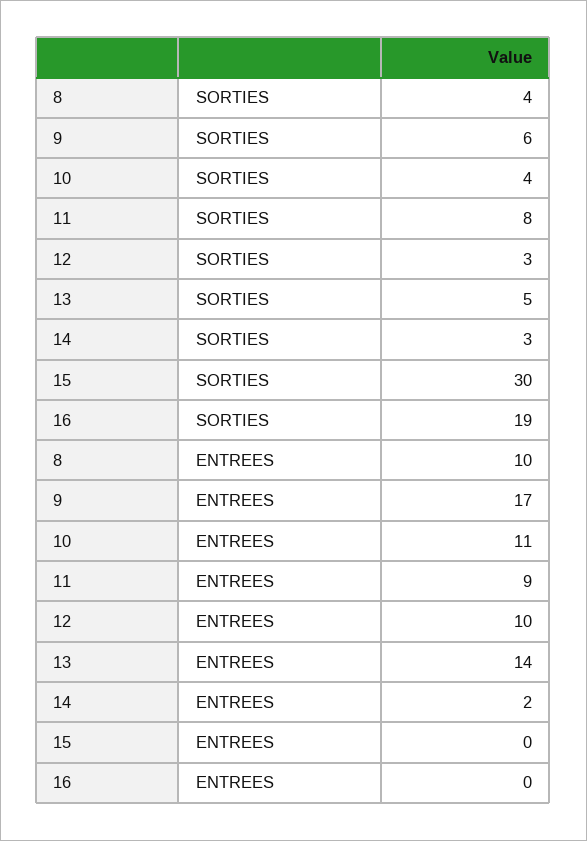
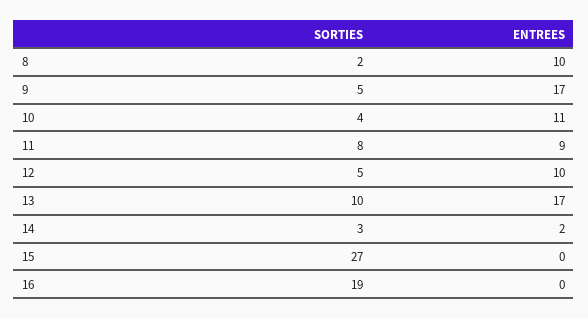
8, SORTIES: 4 -> 2
9, SORTIES: 6 -> 5
12, SORTIES: 3 -> 5
13, SORTIES: 5 -> 10
15, SORTIES: 30 -> 27
13, ENTREES: 14 -> 17

